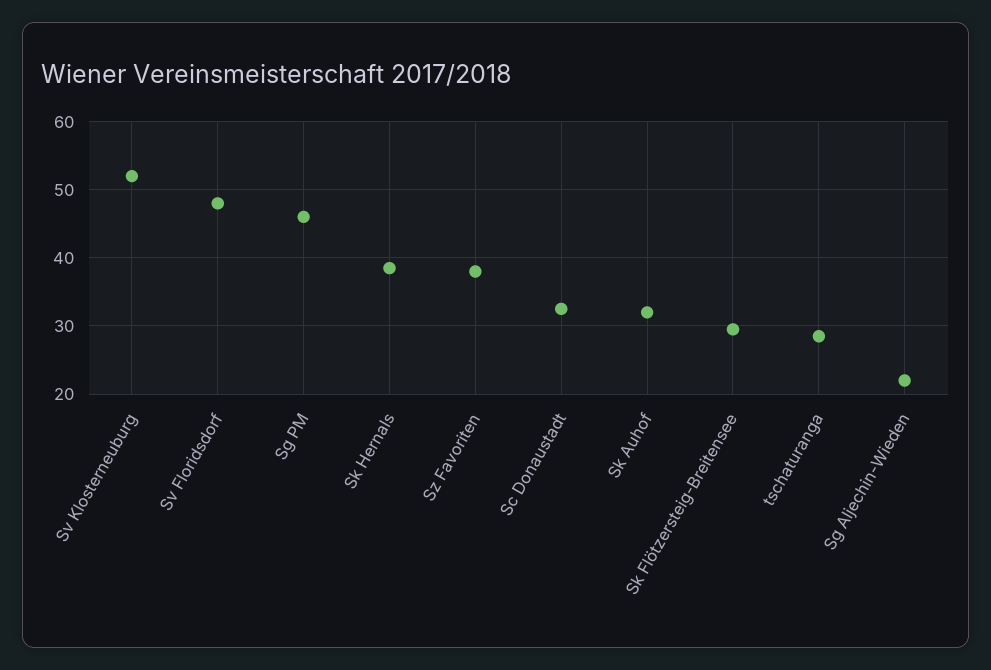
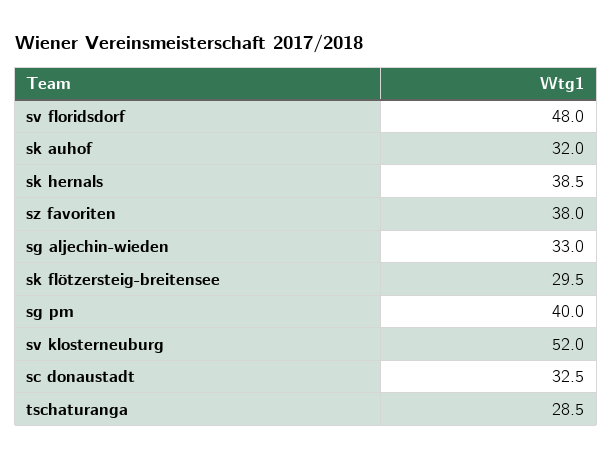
Sg PM: 46 -> 40
Sg Aljechin-Wieden: 22 -> 33

